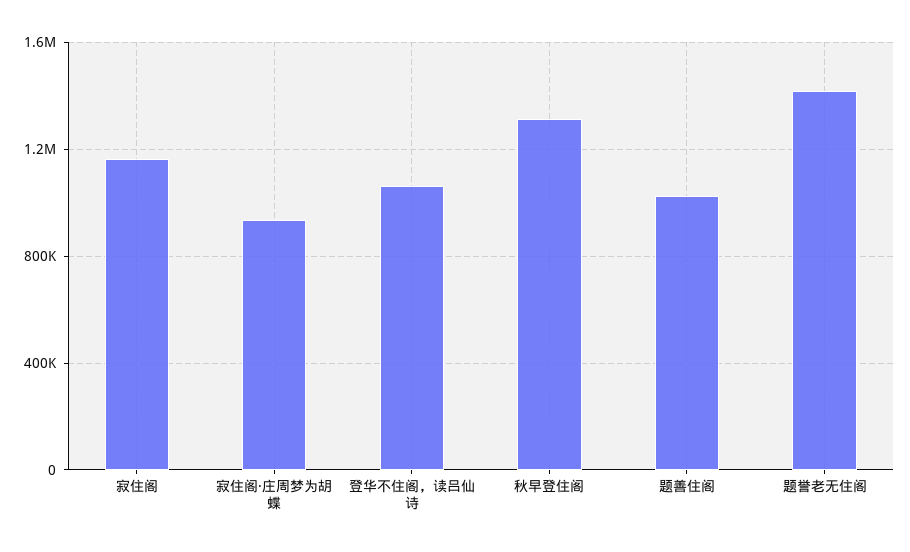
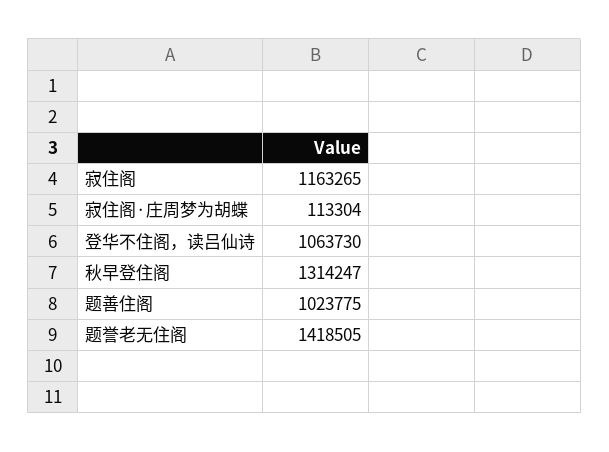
寂住阁·庄周梦为胡蝶: 950000 -> 113304

